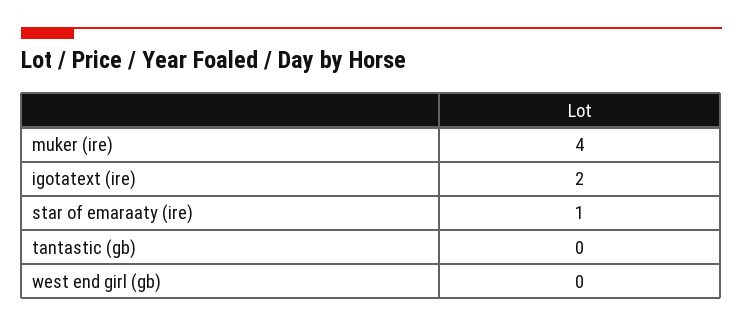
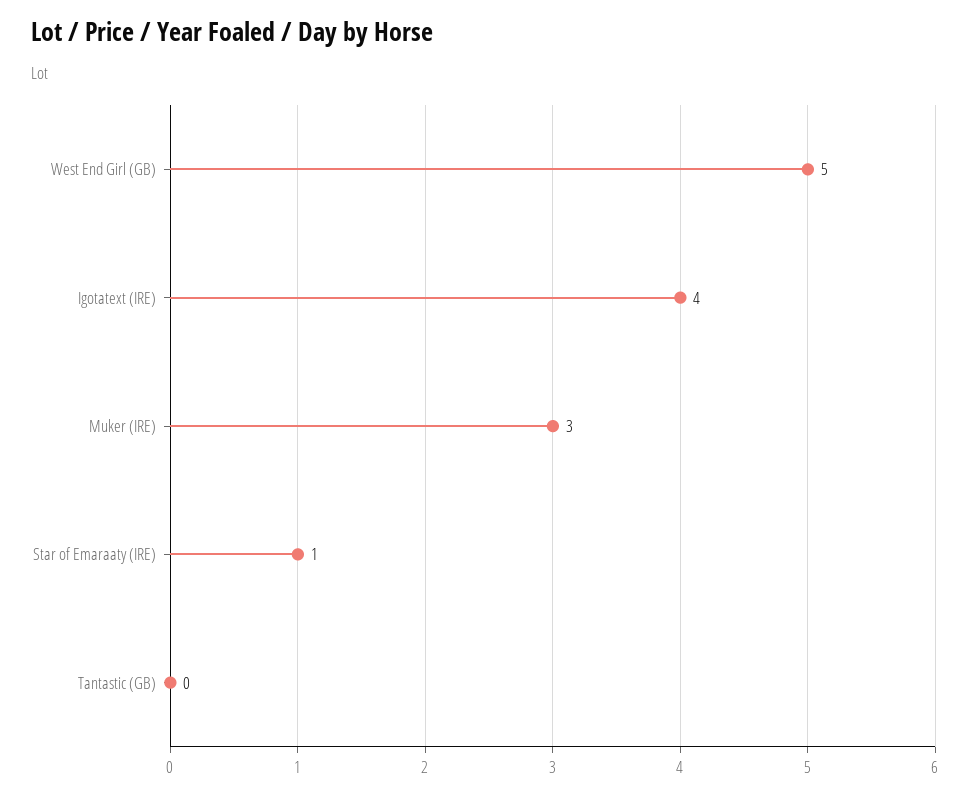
muker (ire): 4 -> 3
igotatext (ire): 2 -> 4
west end girl (gb): 0 -> 5

